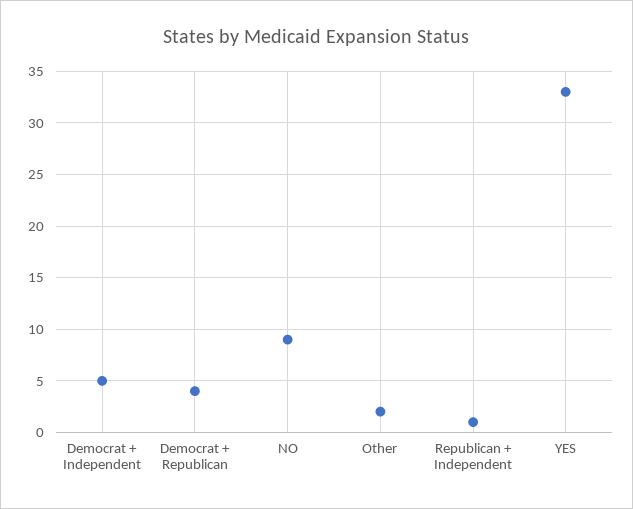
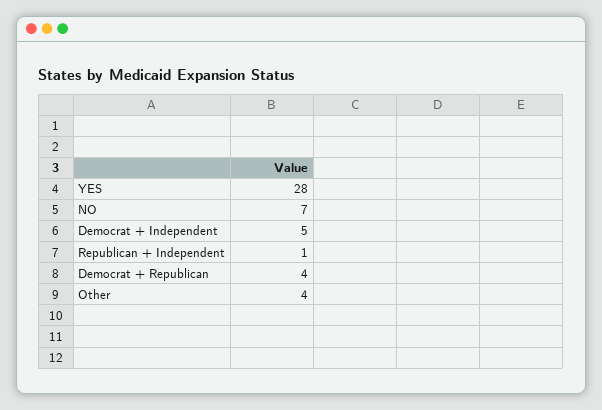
NO: 9 -> 7
Other: 2 -> 4
YES: 33 -> 28

